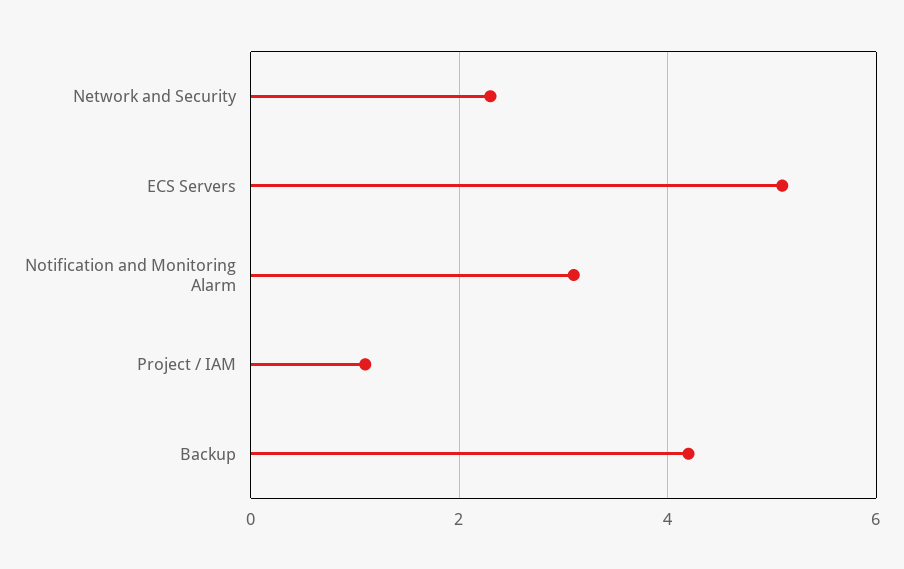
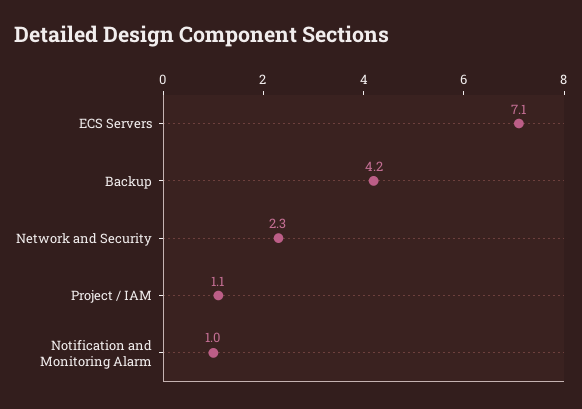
ECS Servers: 5 -> 7.1
Notification and Monitoring Alarm: 3 -> 1

